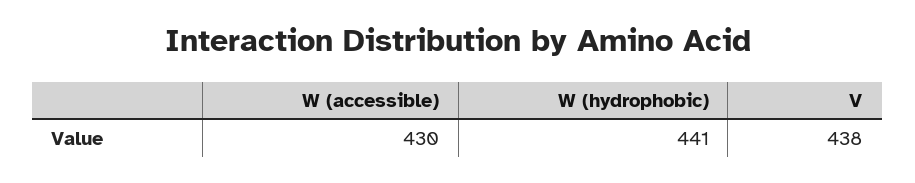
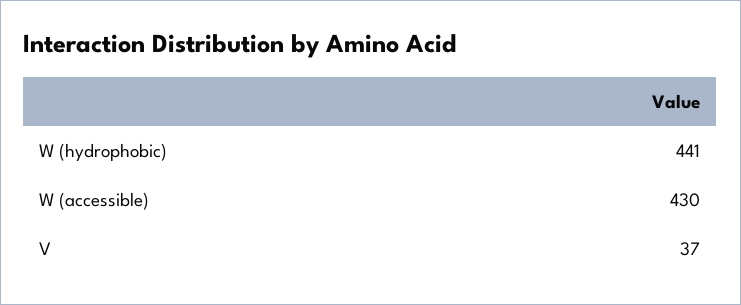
V: 438 -> 37

